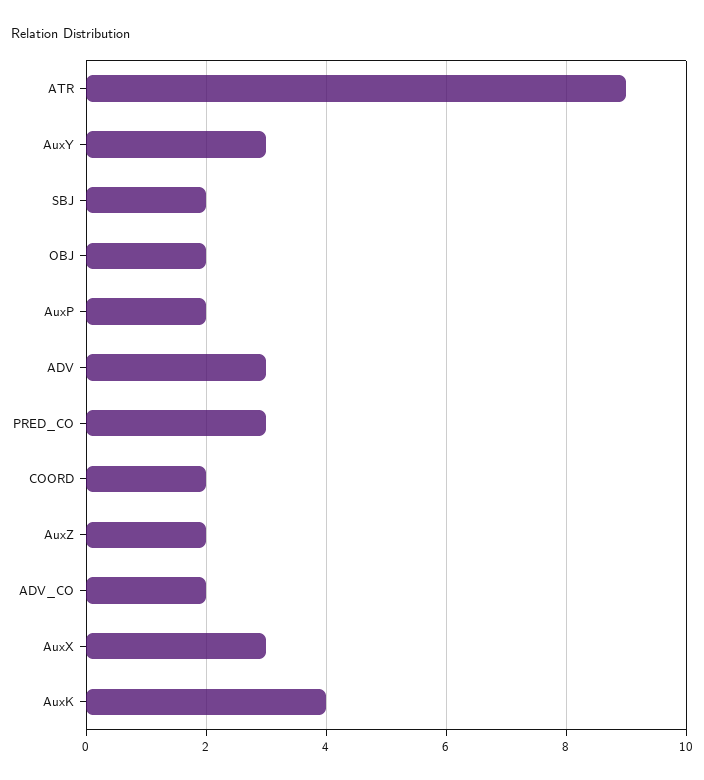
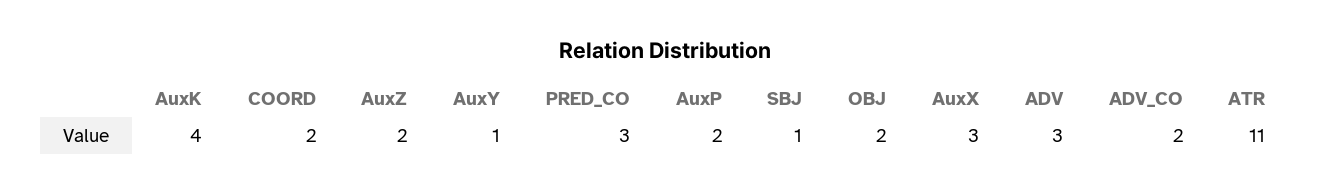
ATR: 9 -> 11
AuxY: 3 -> 1
SBJ: 2 -> 1

